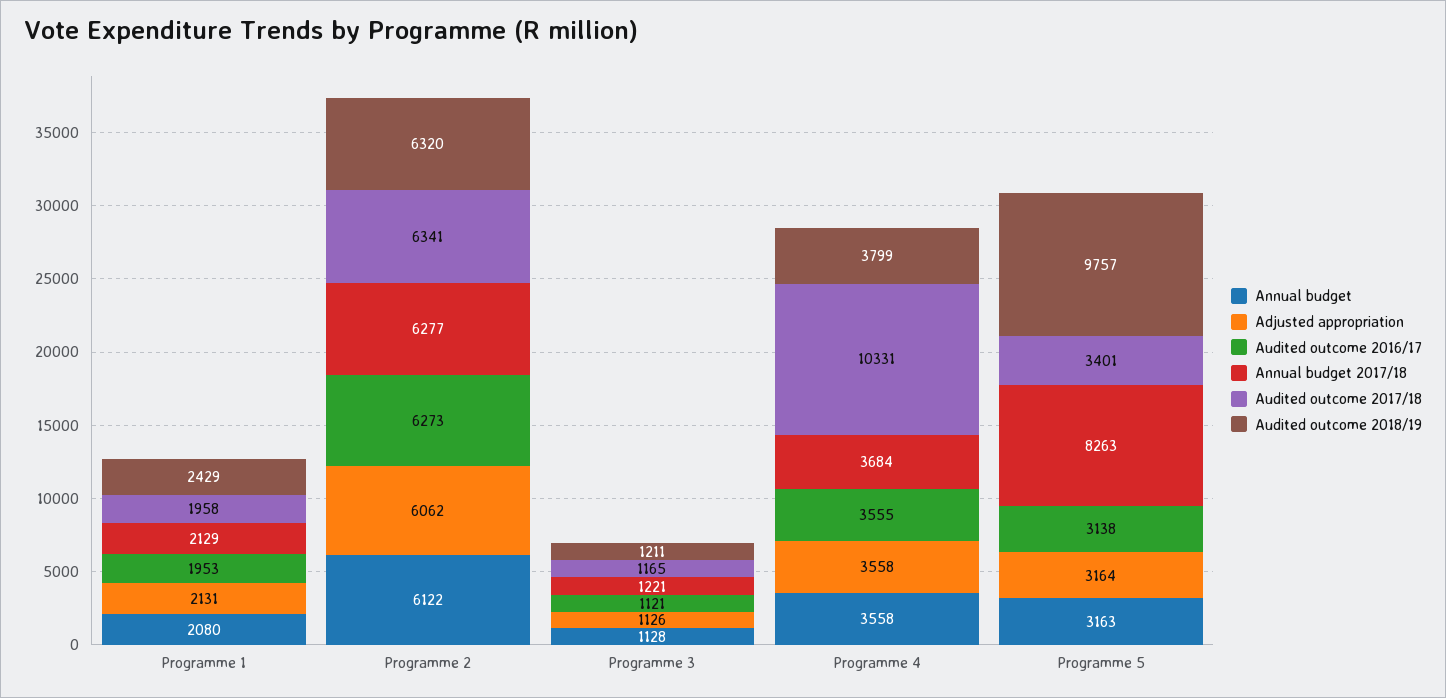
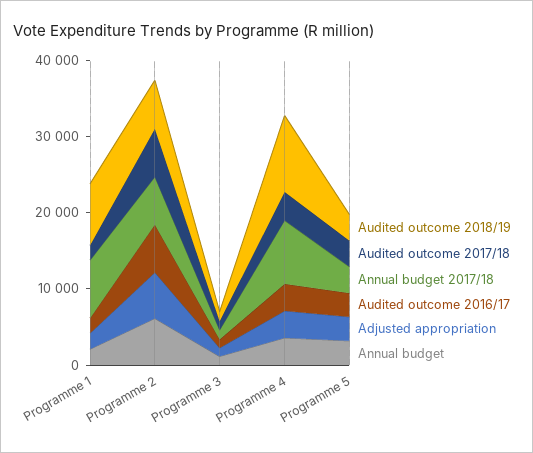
Annual budget 2017/18, Programme 1: 2129 -> 8000
Audited outcome 2018/19, Programme 1: 2429 -> 8000
Annual budget 2017/18, Programme 4: 3684 -> 8000
Audited outcome 2017/18, Programme 4: 10331 -> 4000
Audited outcome 2018/19, Programme 4: 3799 -> 10000
Annual budget 2017/18, Programme 5: 8263 -> 4000
Audited outcome 2018/19, Programme 5: 9757 -> 4000

